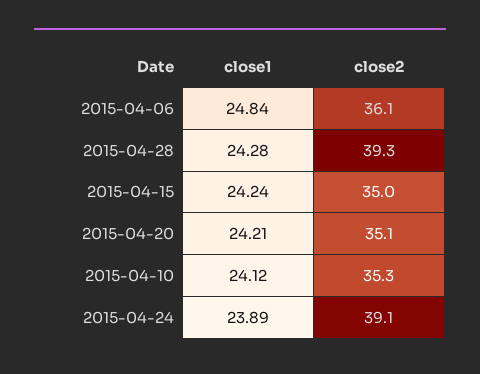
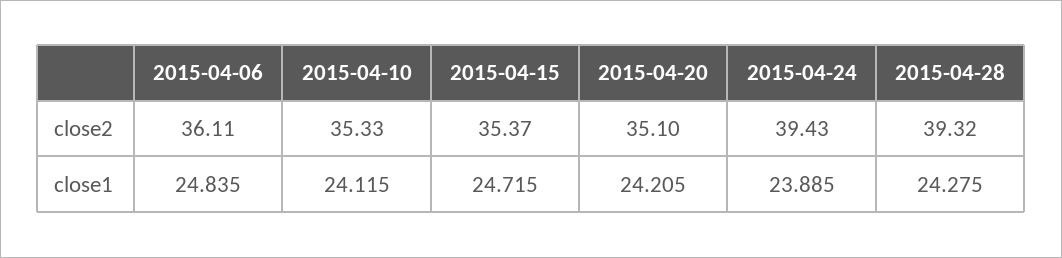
close1, 2015-04-15: 24.24 -> 24.715
close2, 2015-04-15: 35 -> 35.37
close2, 2015-04-24: 39.1 -> 39.43

